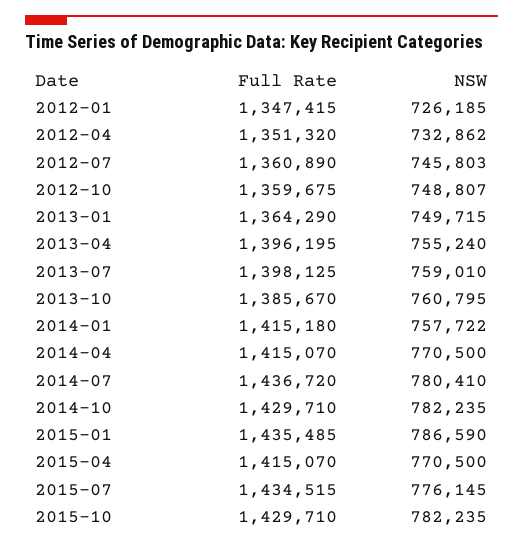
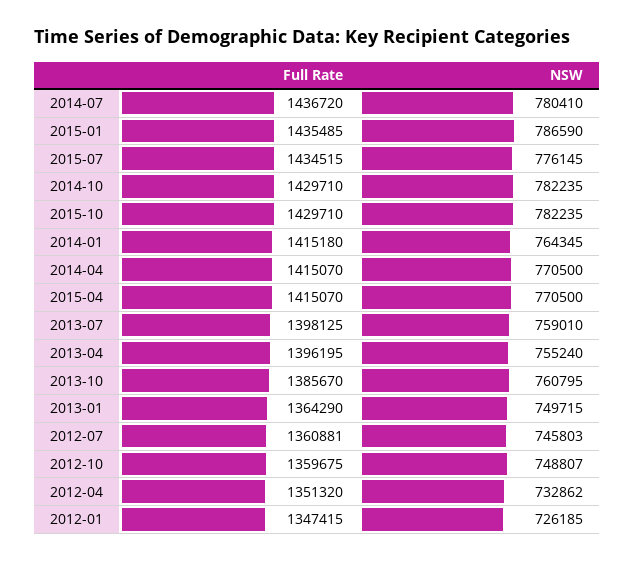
Full Rate, 2012-07: 1360890 -> 1360881
NSW, 2014-01: 757722 -> 764345

